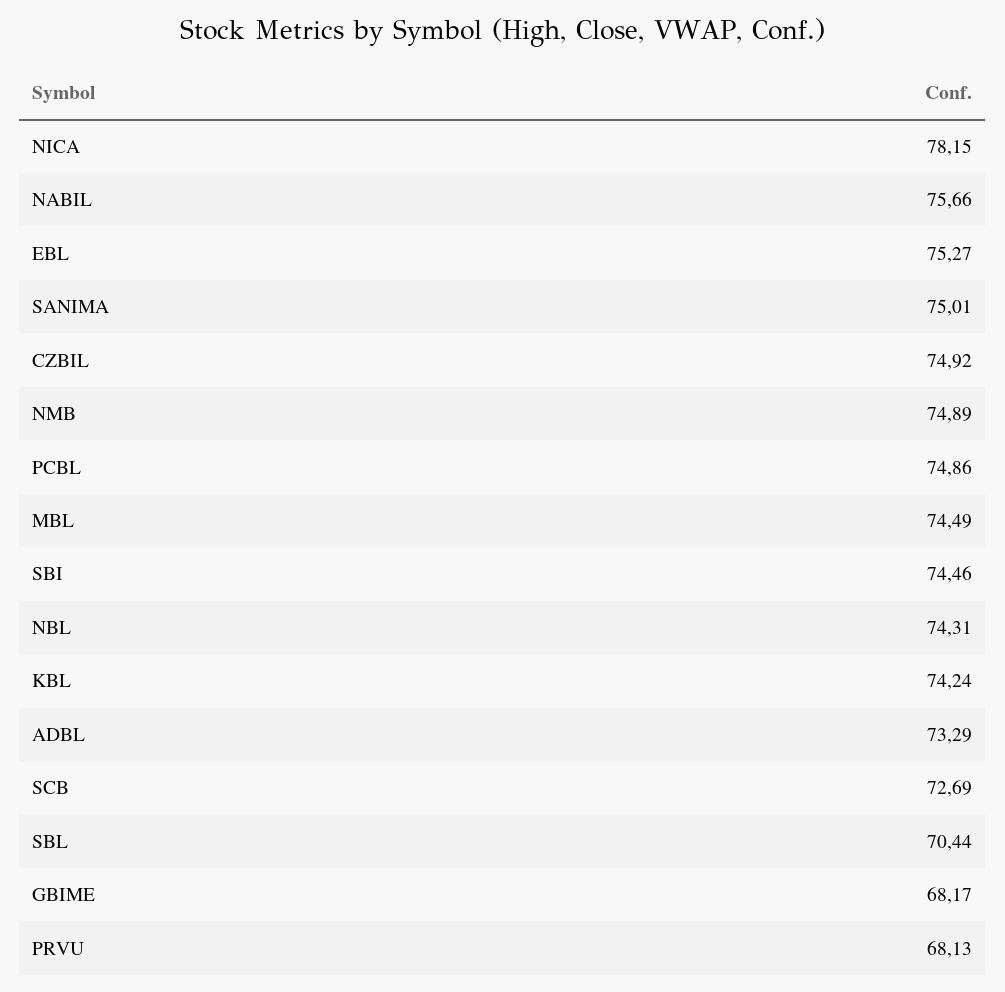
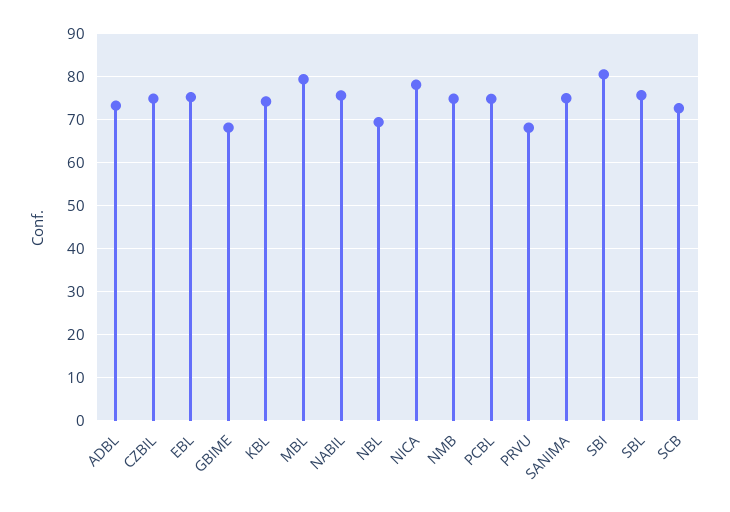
MBL: 74.49 -> 80
SBI: 74.46 -> 80
NBL: 74.31 -> 70
SBL: 70.44 -> 76

